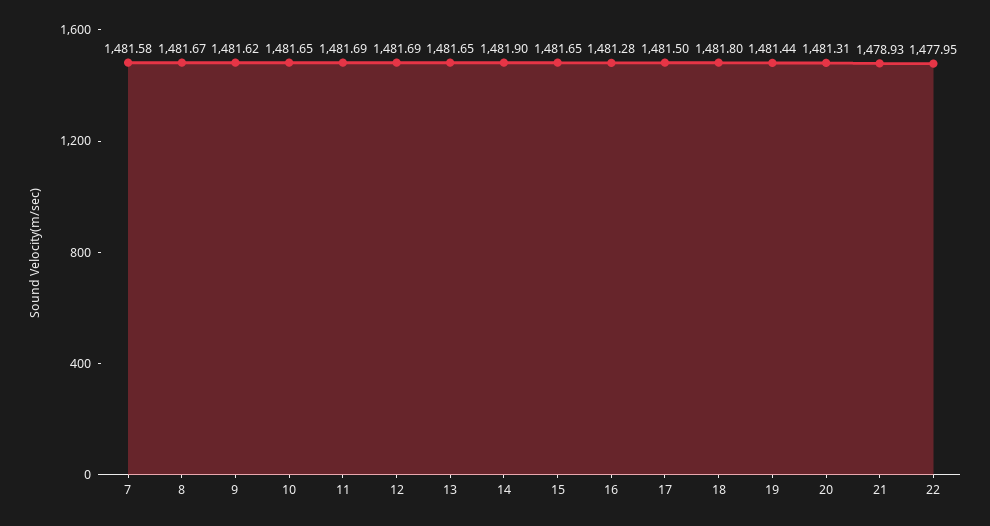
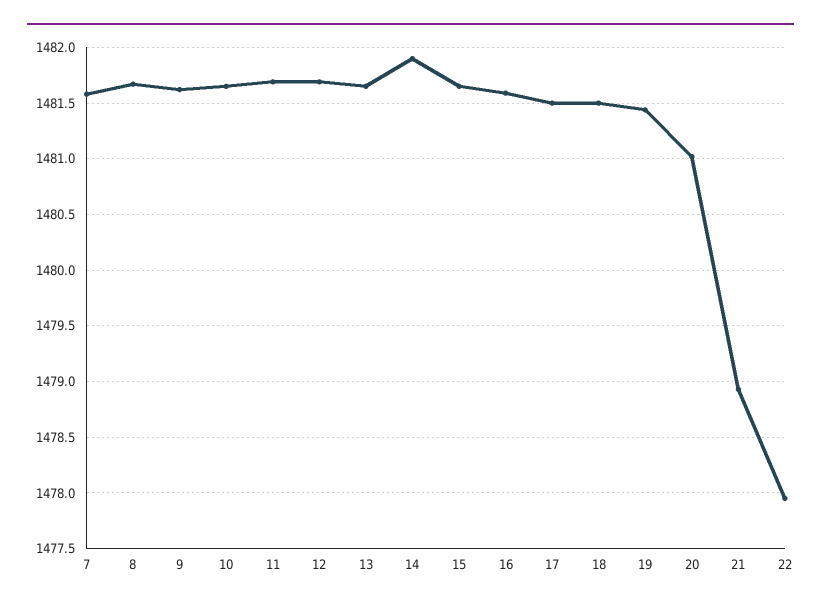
16: 1481.28 -> 1481.6
18: 1481.8 -> 1481.5
20: 1481.31 -> 1481

